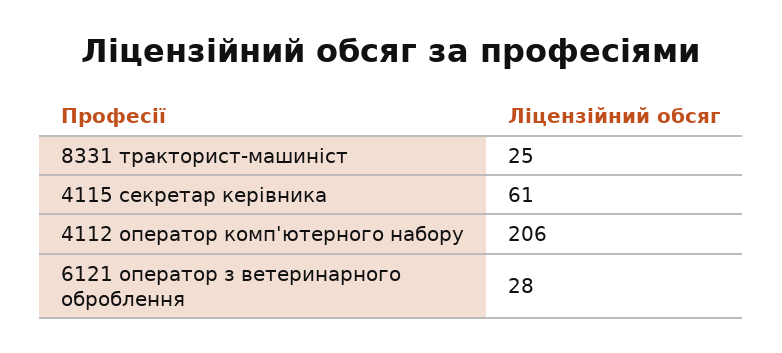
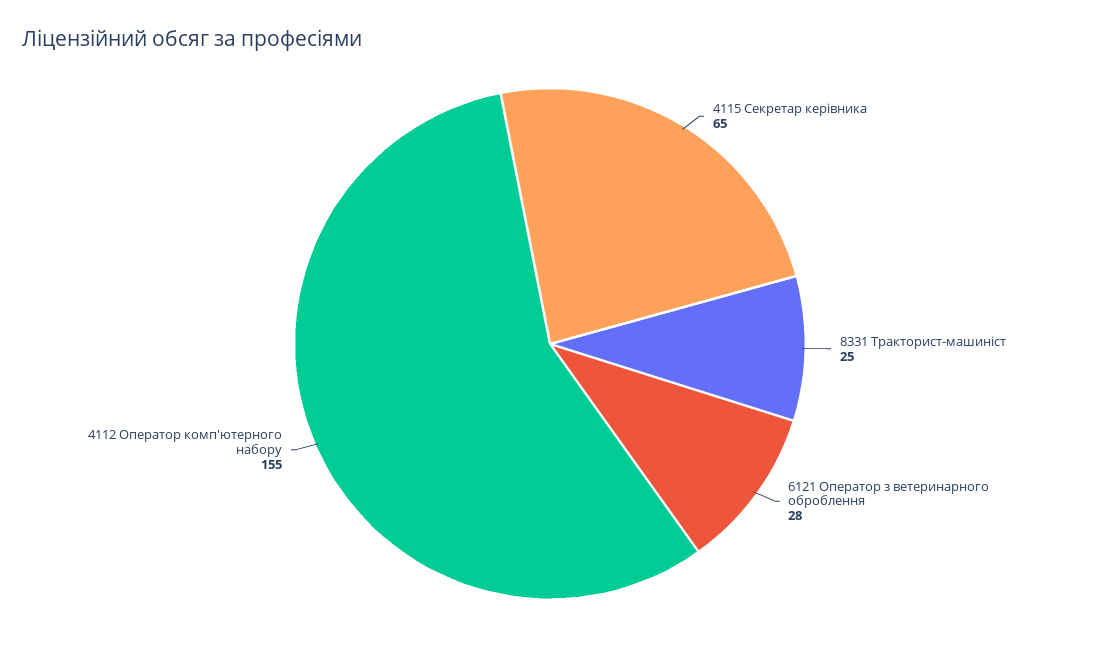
4115 секретар керівника: 61 -> 65
4112 оператор комп'ютерного набору: 206 -> 155

